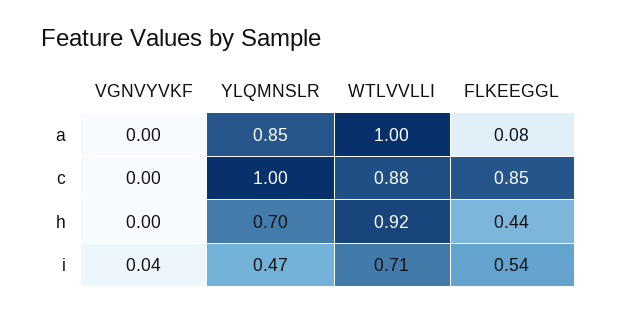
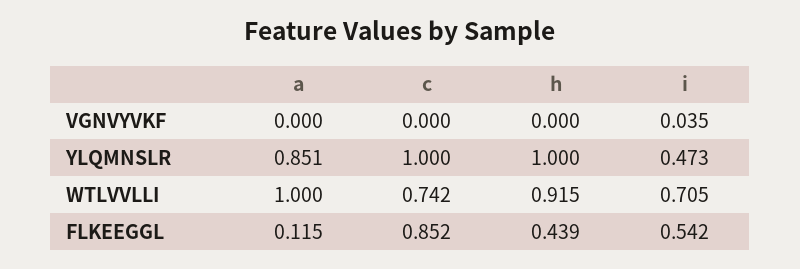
FLKEEGGL, a: 0.08 -> 0.115
WTLVVLLI, c: 0.88 -> 0.742
YLQMNSLR, h: 0.7 -> 1

